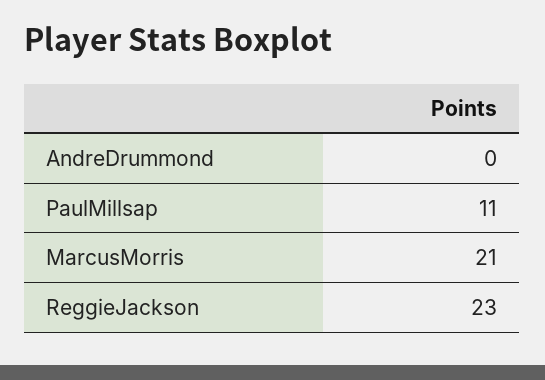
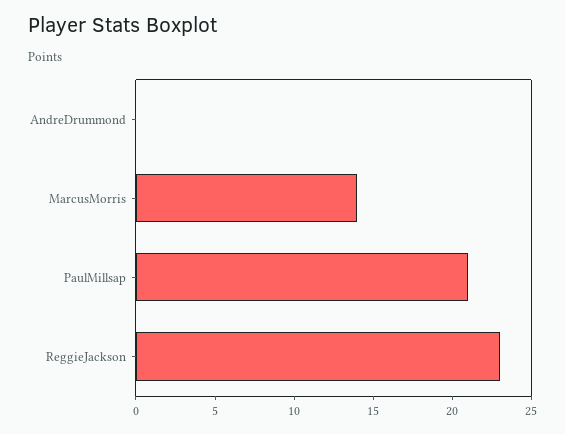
PaulMillsap: 11 -> 21
MarcusMorris: 21 -> 14

